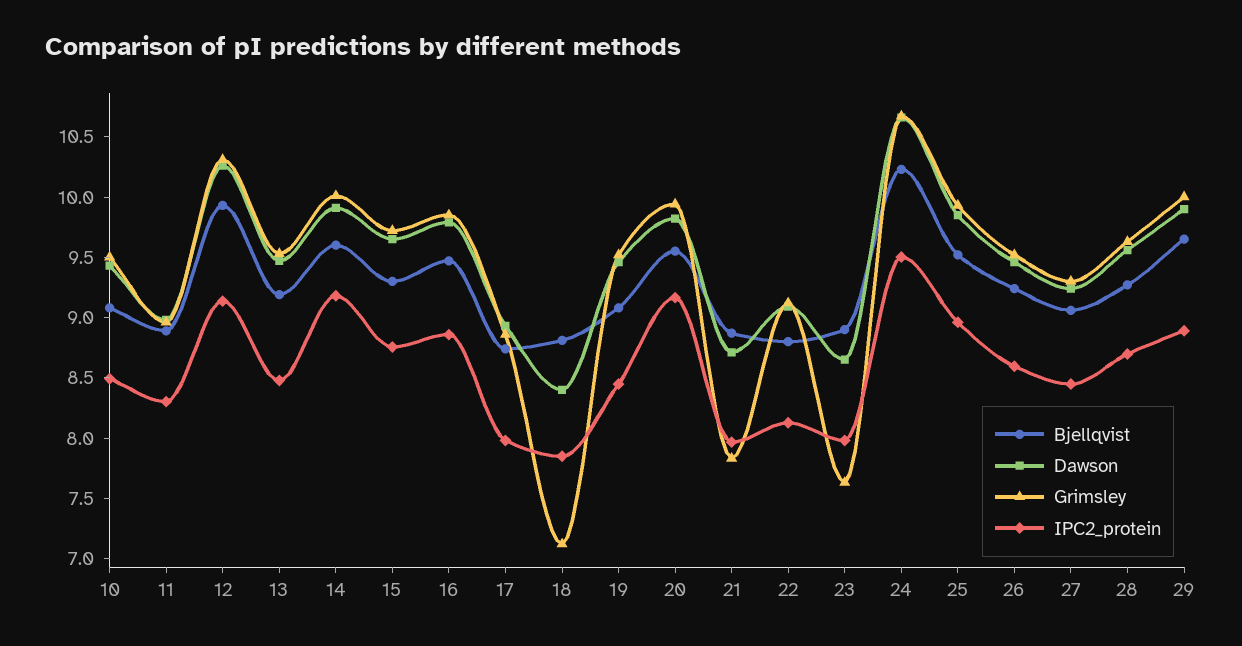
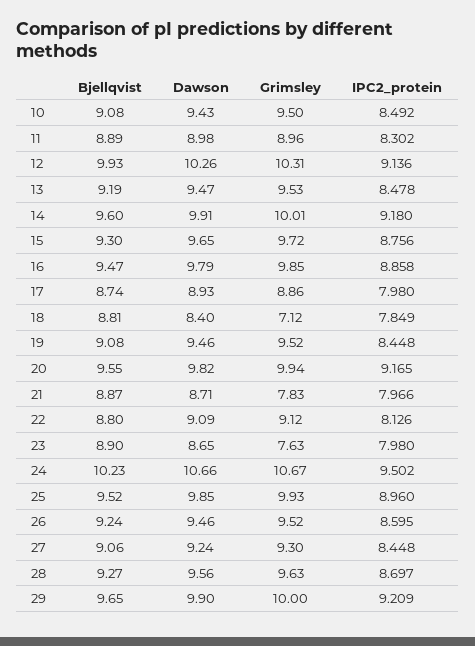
IPC2_protein, 29: 8.9 -> 9.209

